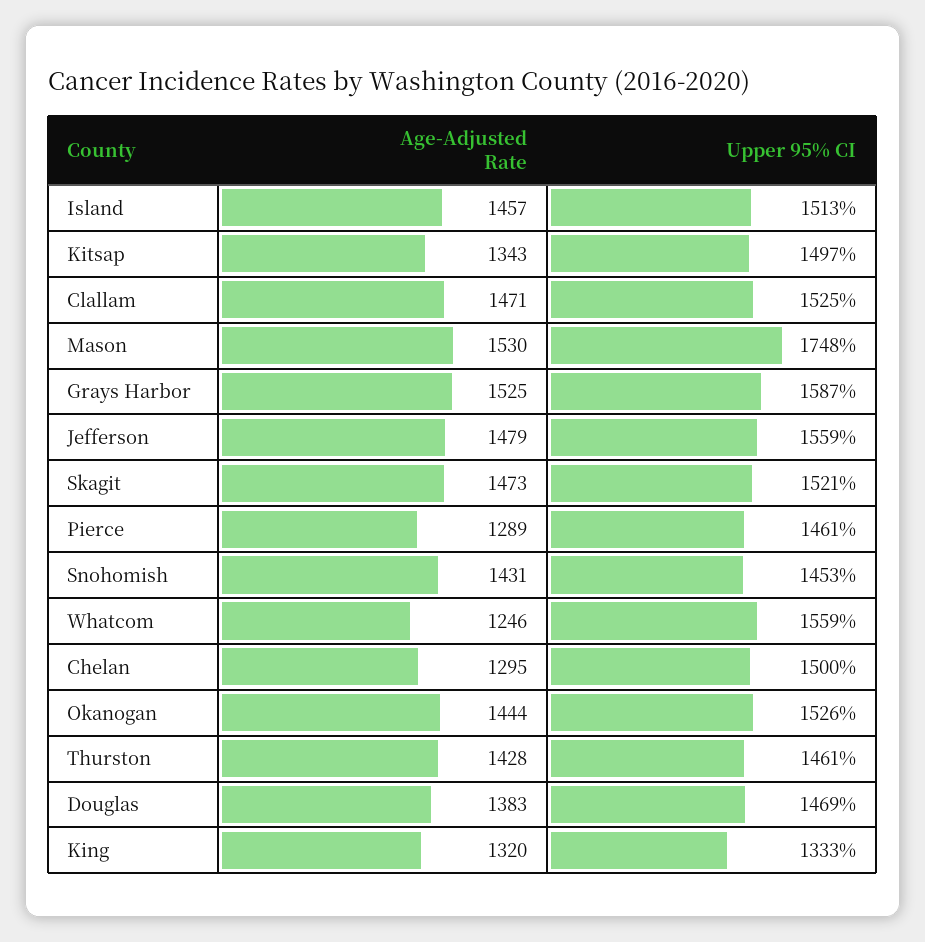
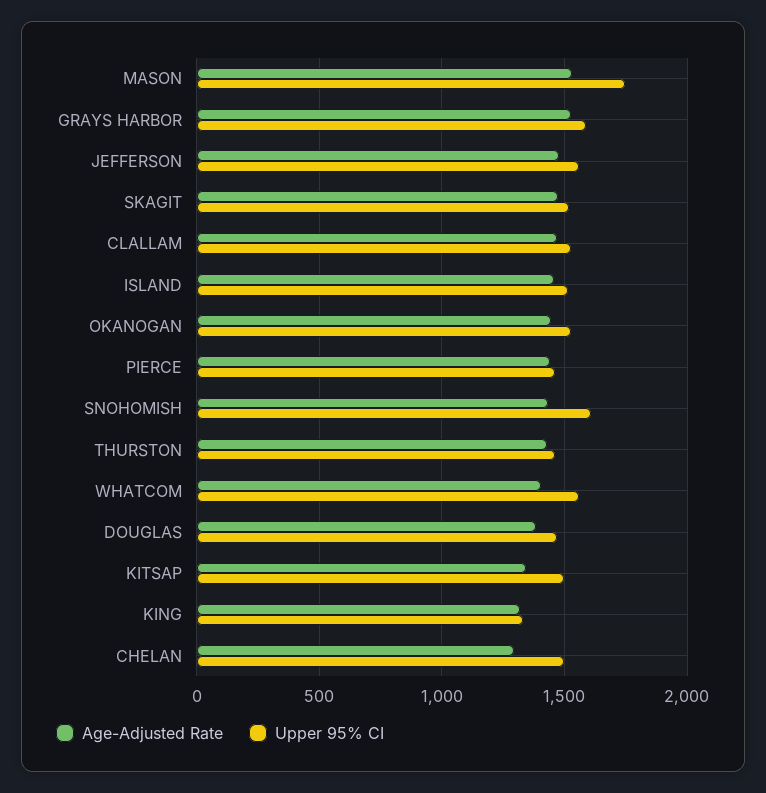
Age-Adjusted Rate, Pierce: 1289 -> 1450
Upper 95% CI, Snohomish: 1453 -> 1600
Age-Adjusted Rate, Whatcom: 1246 -> 1400

